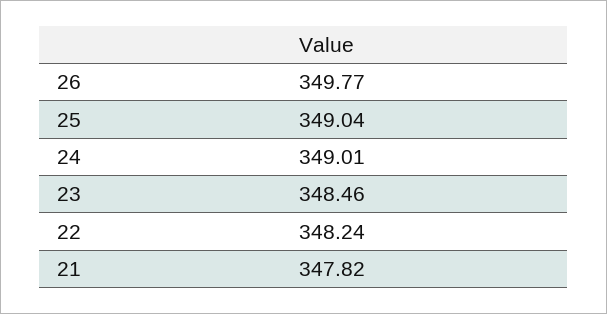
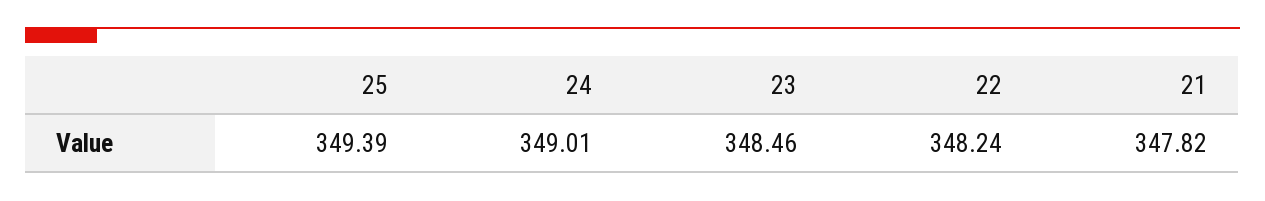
26: 349.77 -> none
25: 349.04 -> 349.39

